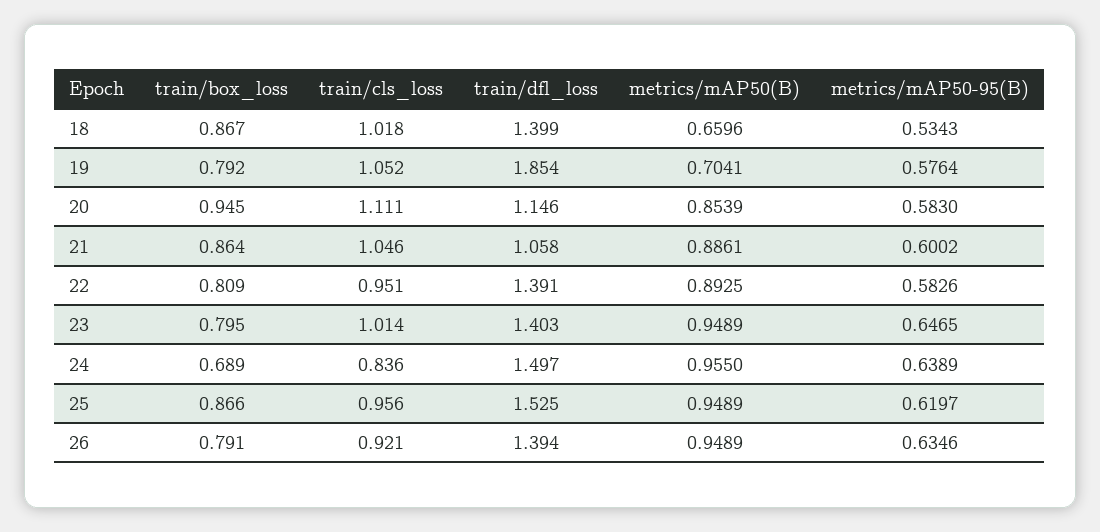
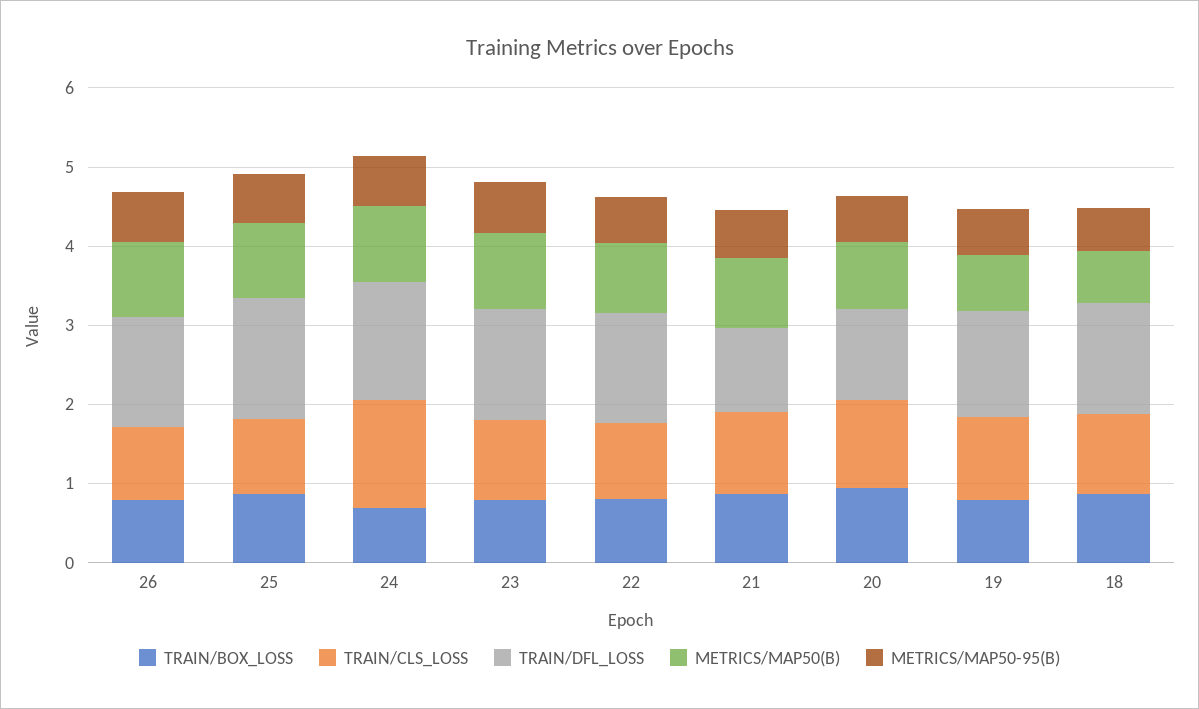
train/dfl_loss, 19: 1.854 -> 1.4
train/cls_loss, 24: 0.836 -> 1.4

